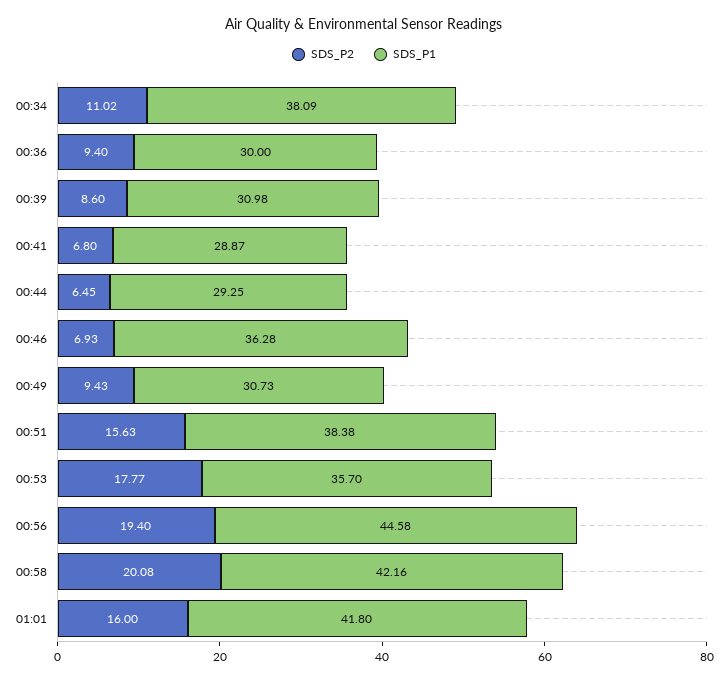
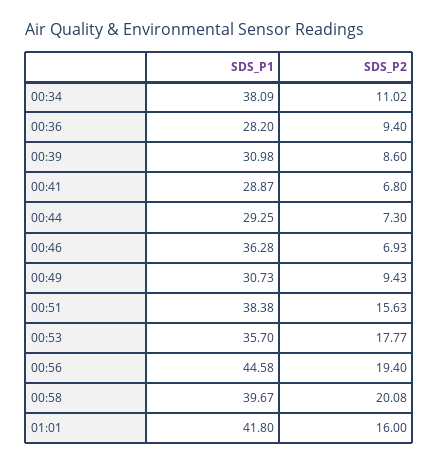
SDS_P1, 00:36: 30 -> 28.2
SDS_P2, 00:44: 6.45 -> 7.3
SDS_P1, 00:58: 42.16 -> 39.67

